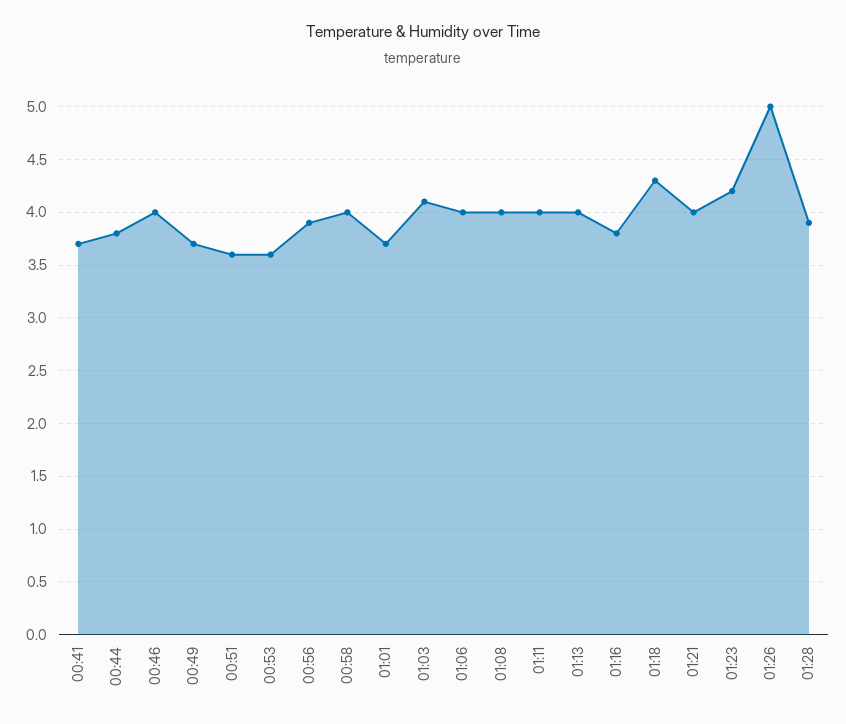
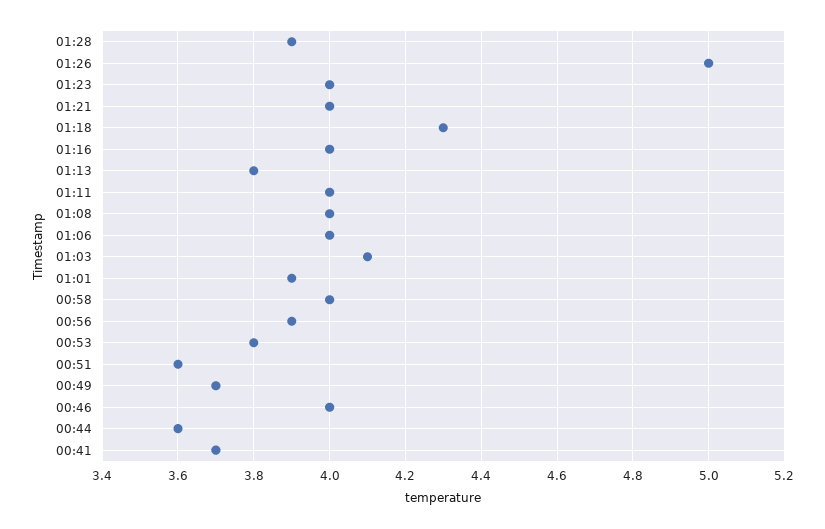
00:44: 3.8 -> 3.6
00:53: 3.6 -> 3.8
01:01: 3.7 -> 3.9
01:13: 4 -> 3.8
01:16: 3.8 -> 4
01:23: 4.2 -> 4

